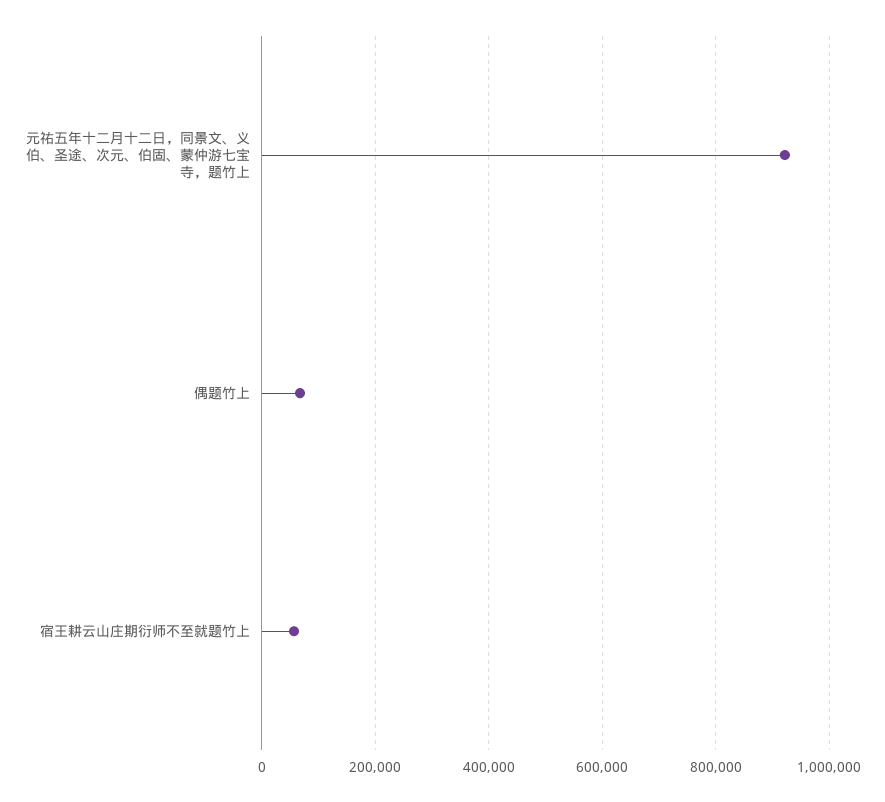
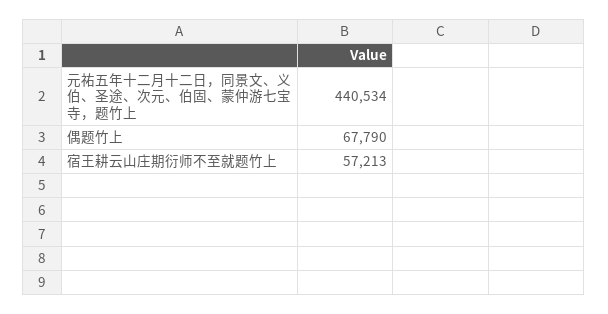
元祐五年十二月十二日，同景文、义伯、圣途、次元、伯固、蒙仲游七宝寺，题竹上: 920000 -> 440534

